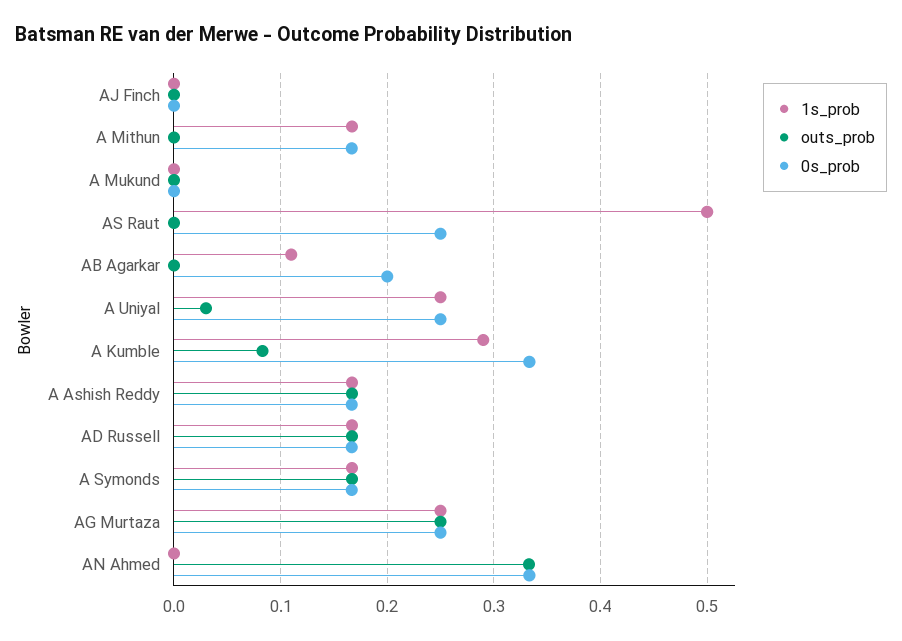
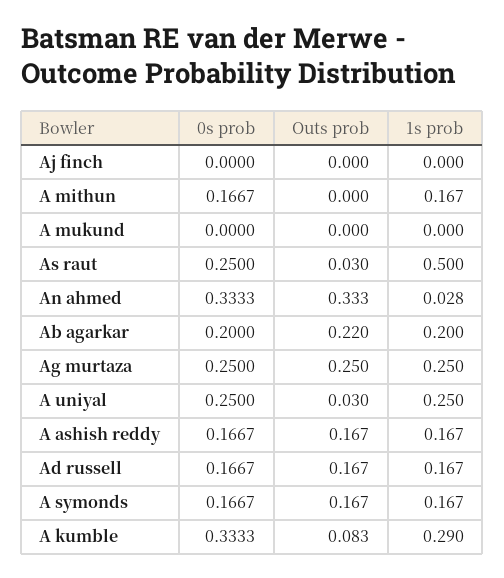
outs_prob, AS Raut: 0 -> 0.03
1s_prob, AB Agarkar: 0.11 -> 0.2
outs_prob, AB Agarkar: 0 -> 0.22
1s_prob, AN Ahmed: 0 -> 0.028

